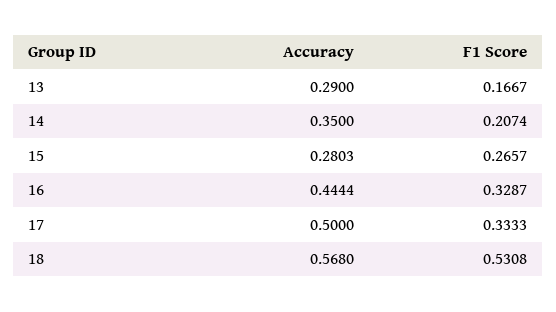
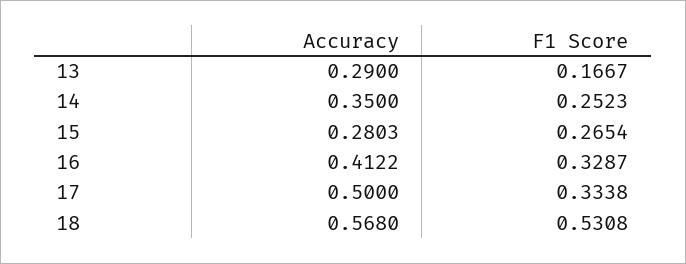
F1 Score, 14: 0.2074 -> 0.2523
F1 Score, 15: 0.2657 -> 0.2654
Accuracy, 16: 0.4444 -> 0.4122
F1 Score, 17: 0.3333 -> 0.3338

